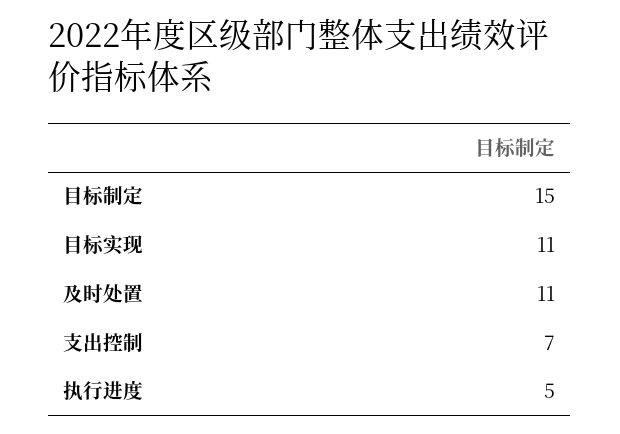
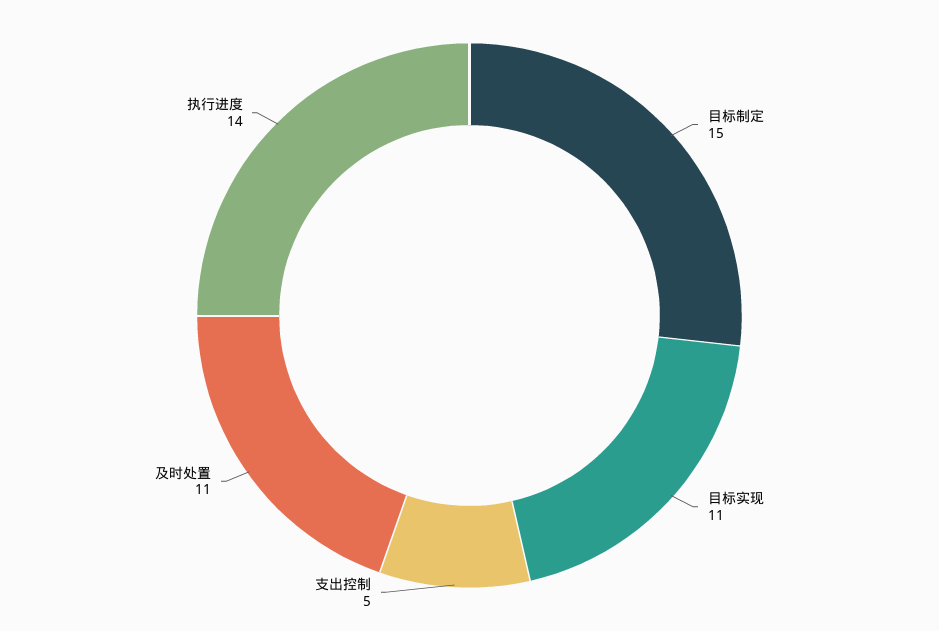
支出控制: 7 -> 5
执行进度: 5 -> 14

